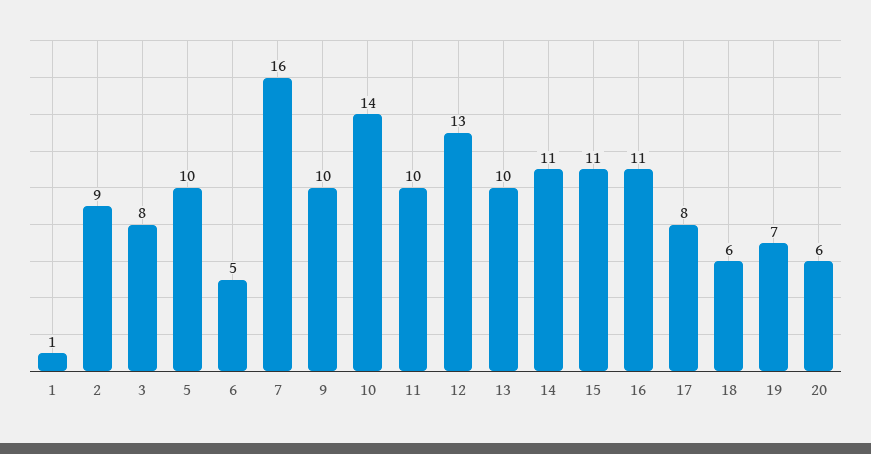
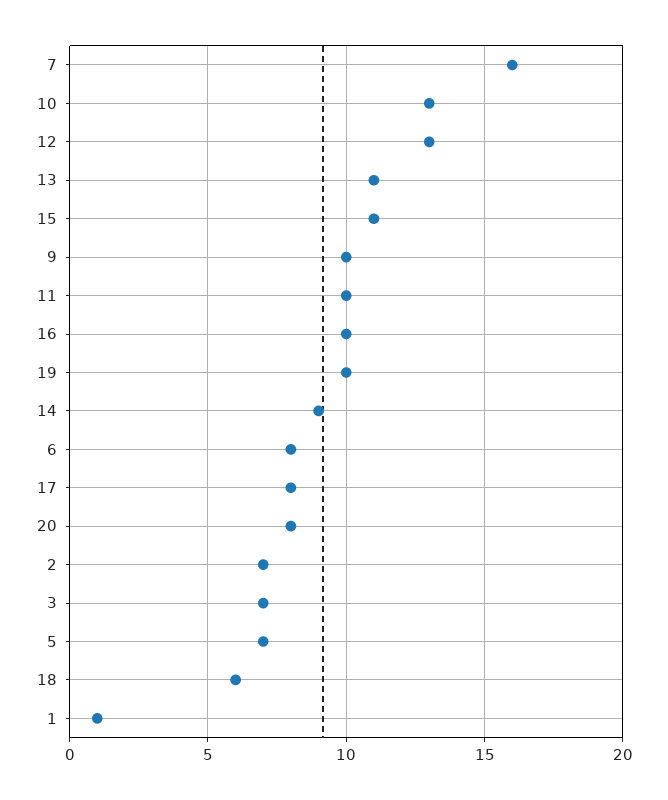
2: 9 -> 7
3: 8 -> 7
5: 10 -> 7
6: 5 -> 8
10: 14 -> 13
13: 10 -> 11
14: 11 -> 9
16: 11 -> 10
19: 7 -> 10
20: 6 -> 8

